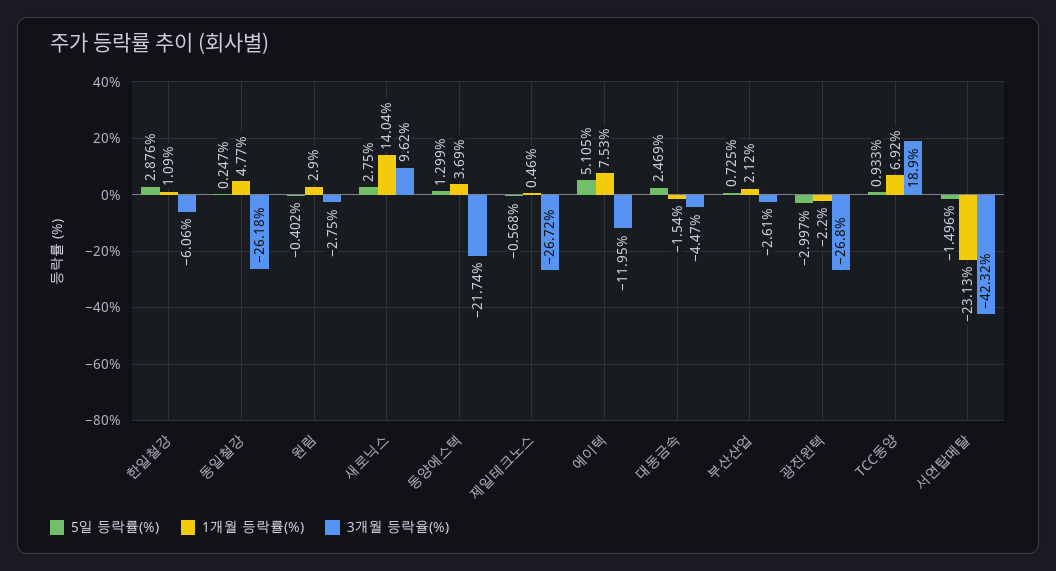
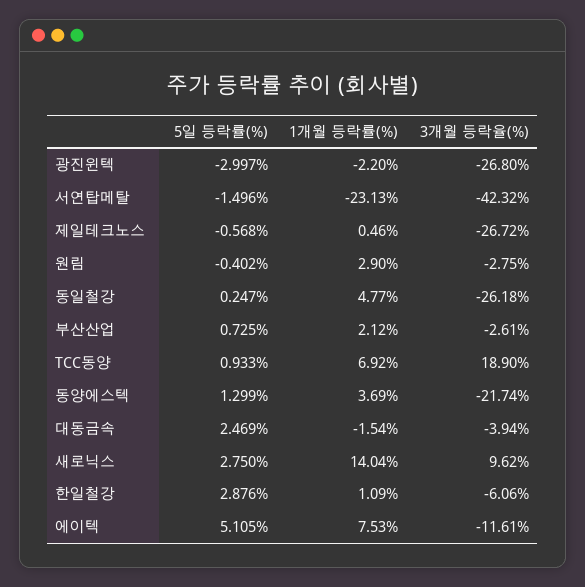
3개월 등락율(%), 에이텍: -11.95 -> -11.61
3개월 등락율(%), 대동금속: -4.47 -> -3.94

